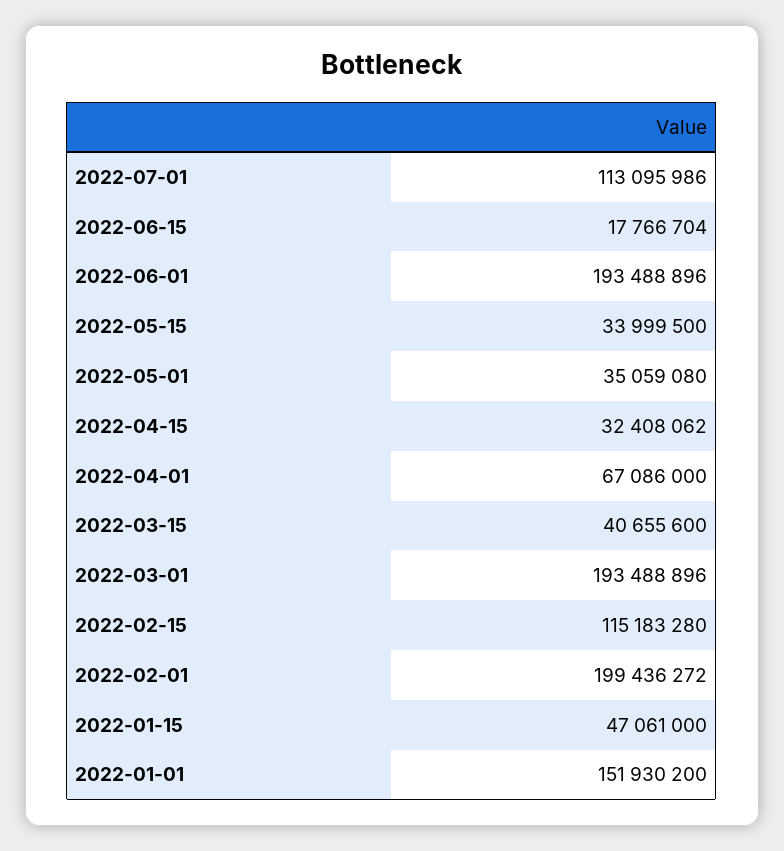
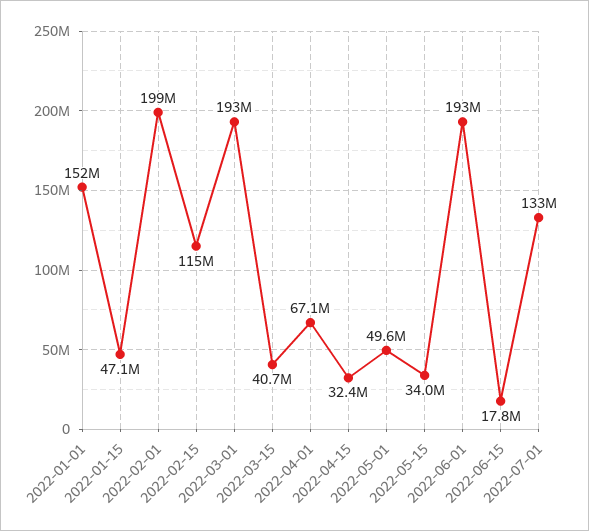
2022-07-01: 113095986 -> 133000000
2022-05-01: 35059080 -> 49600000

